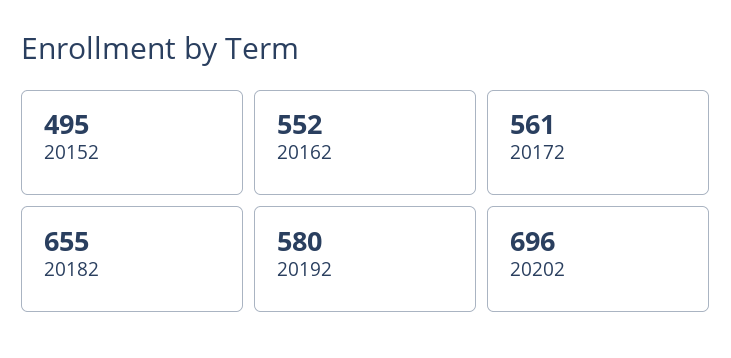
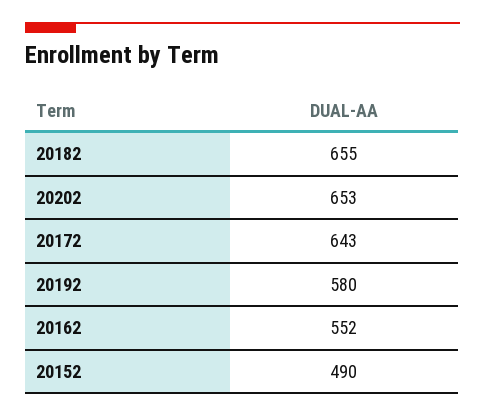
20152: 495 -> 490
20172: 561 -> 643
20202: 696 -> 653

